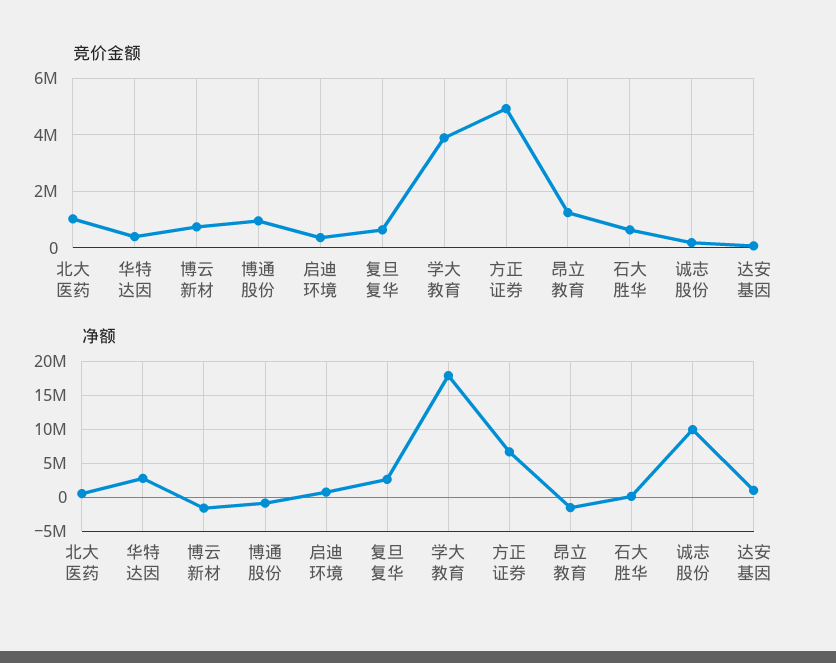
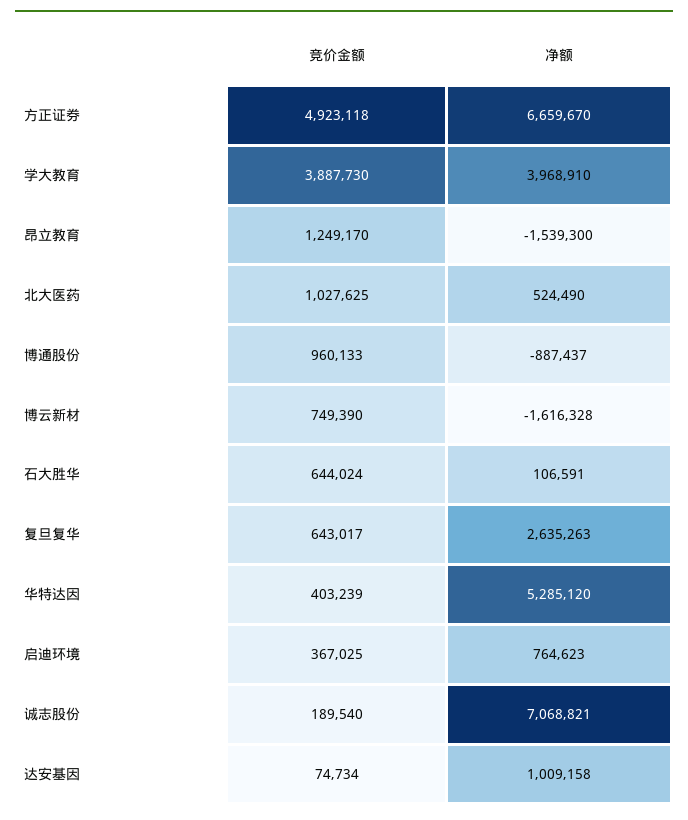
净额, 华特达因: 3000000 -> 5285120
净额, 学大教育: 18000000 -> 3968910
净额, 诚志股份: 10000000 -> 7068821

